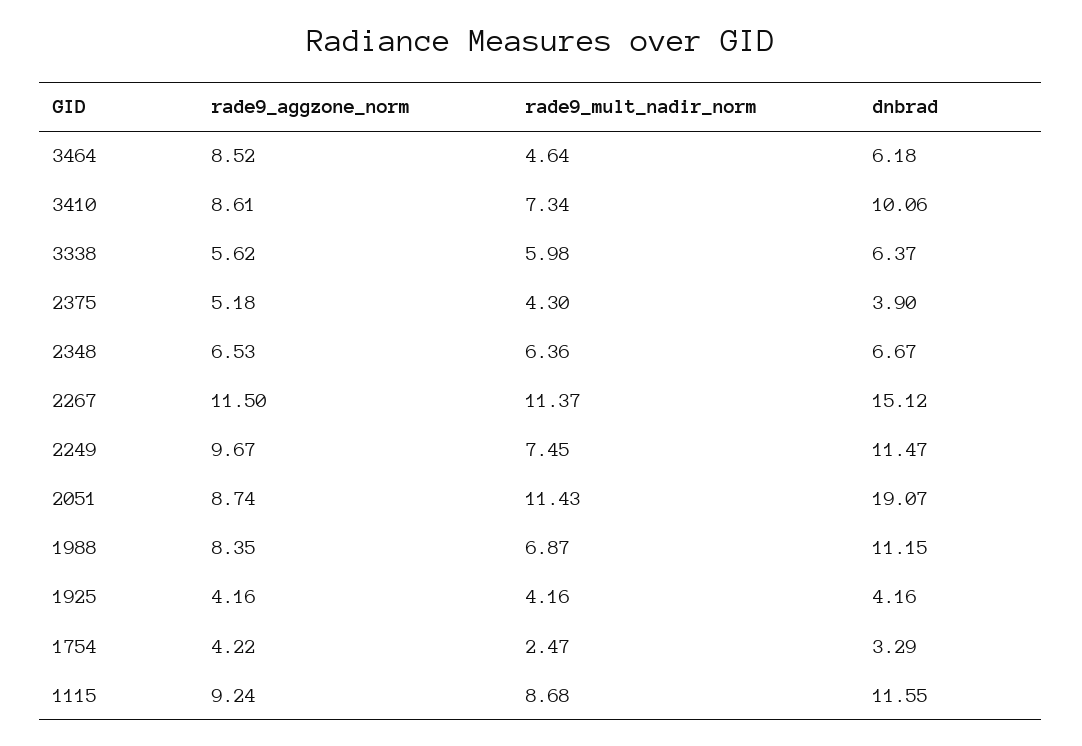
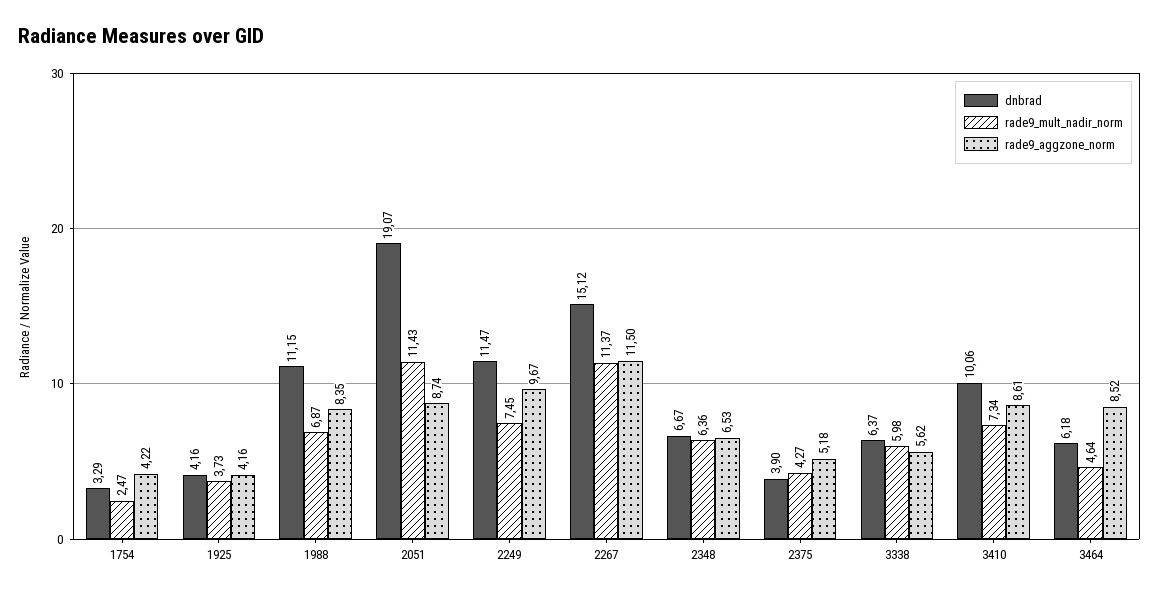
rade9_mult_nadir_norm, 2375: 4.3 -> 4.27
rade9_mult_nadir_norm, 1925: 4.16 -> 3.73
rade9_aggzone_norm, 1115: 9.24 -> none
rade9_mult_nadir_norm, 1115: 8.68 -> none
dnbrad, 1115: 11.55 -> none

